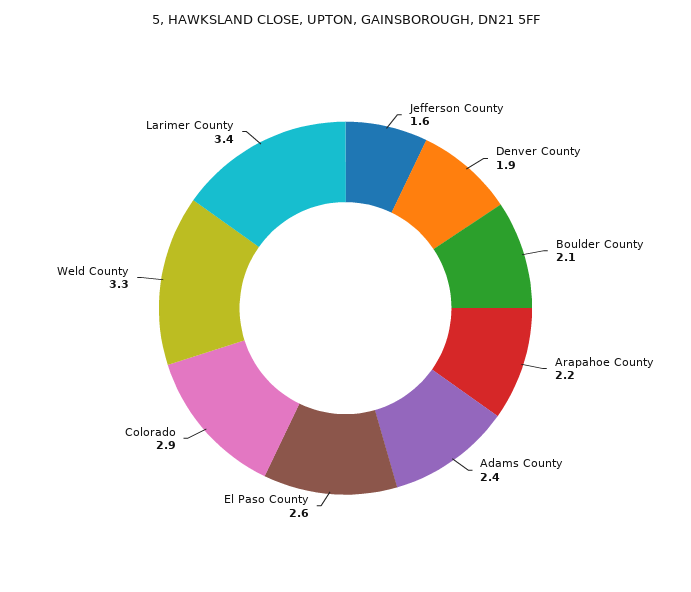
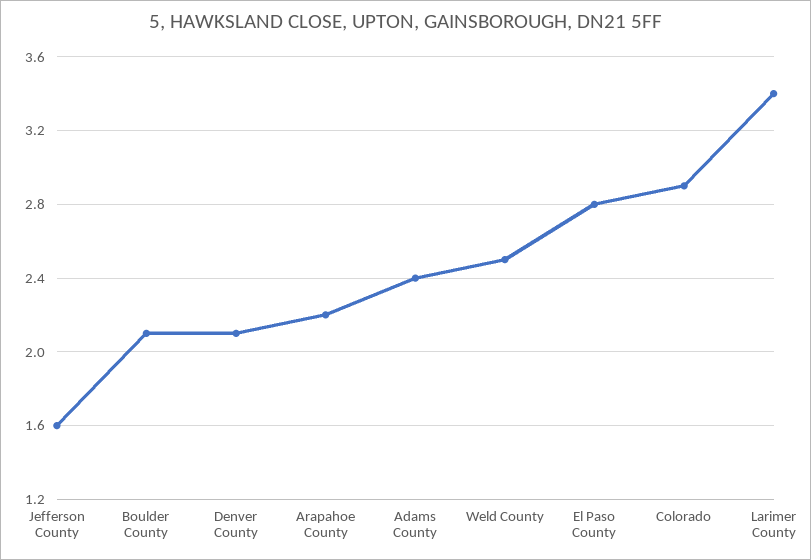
Denver County: 1.9 -> 2.1
El Paso County: 2.6 -> 2.8
Weld County: 3.3 -> 2.5

